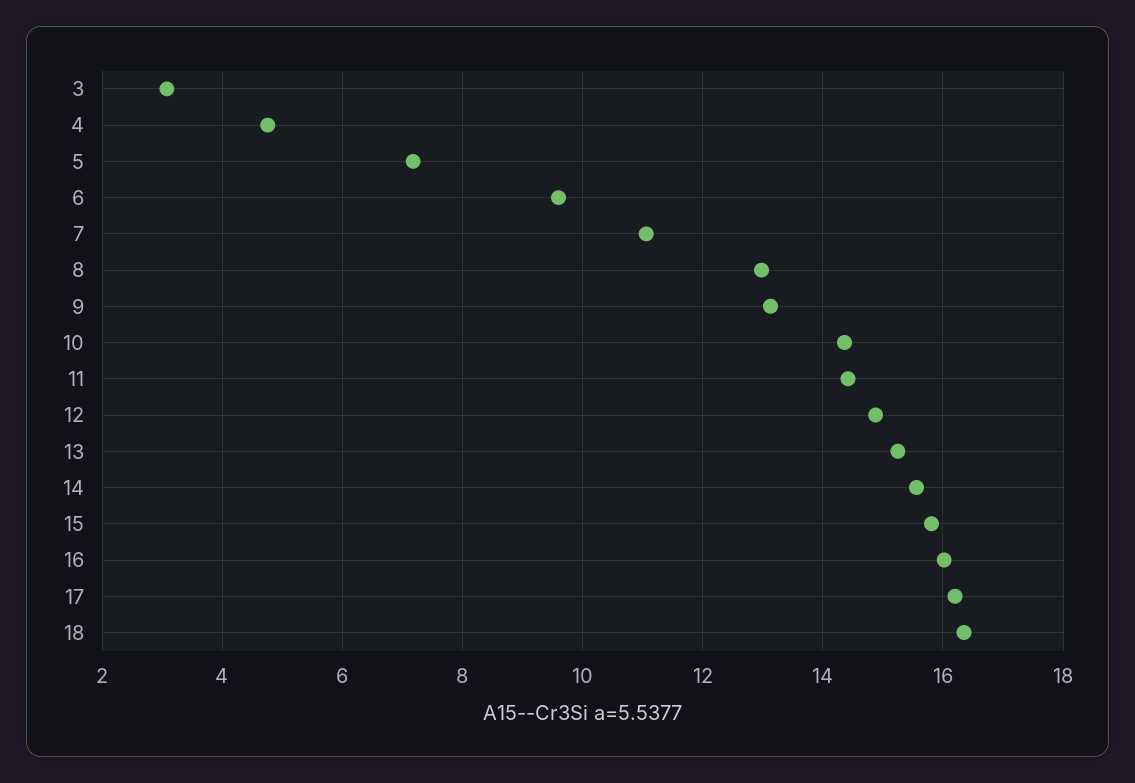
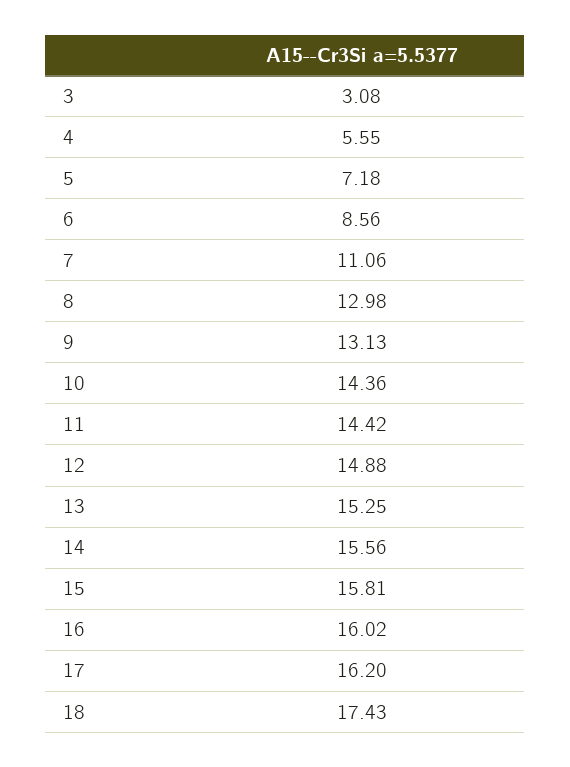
4: 4.8 -> 5.55
6: 9.6 -> 8.56
18: 16.4 -> 17.43

